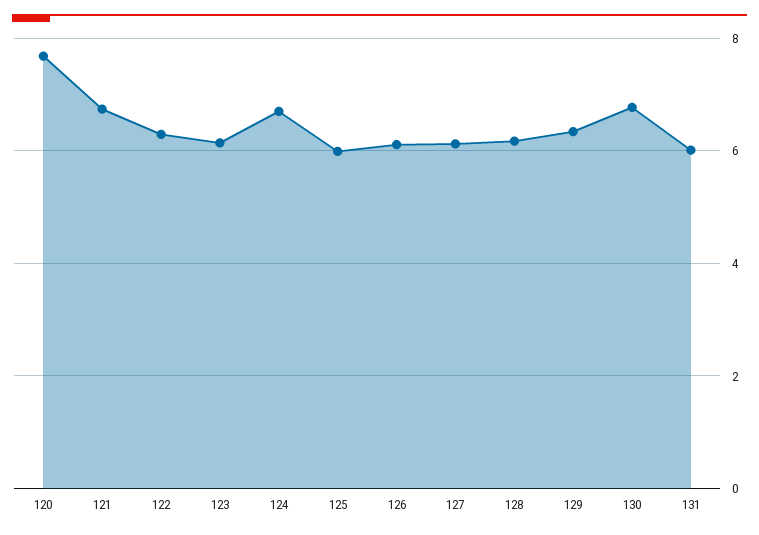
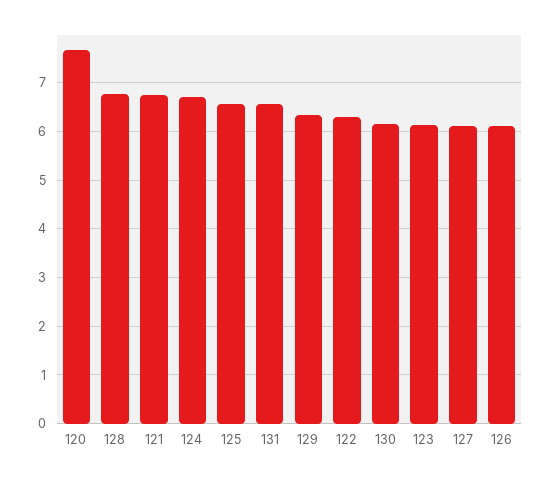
125: 6 -> 6.6
128: 6.2 -> 6.8
130: 6.8 -> 6.2
131: 6 -> 6.6

